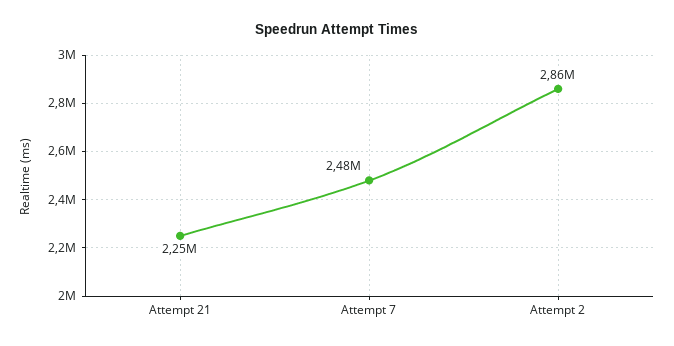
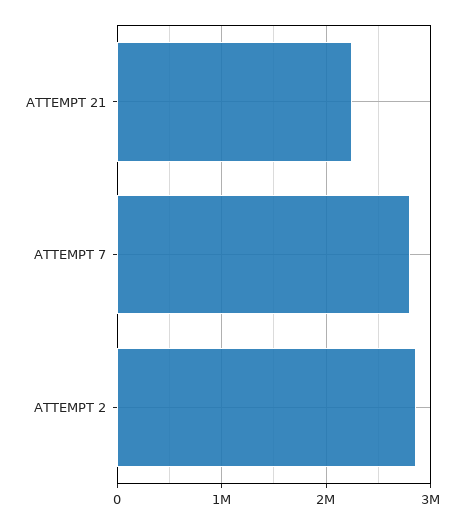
Attempt 7: 2480000 -> 2800000

